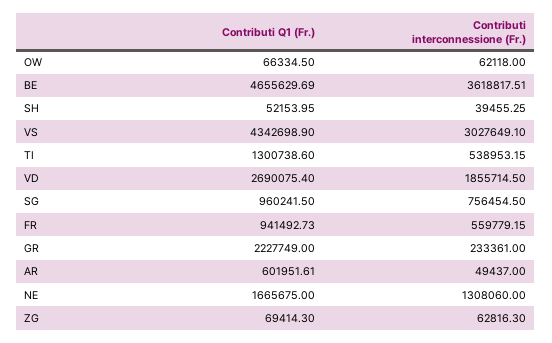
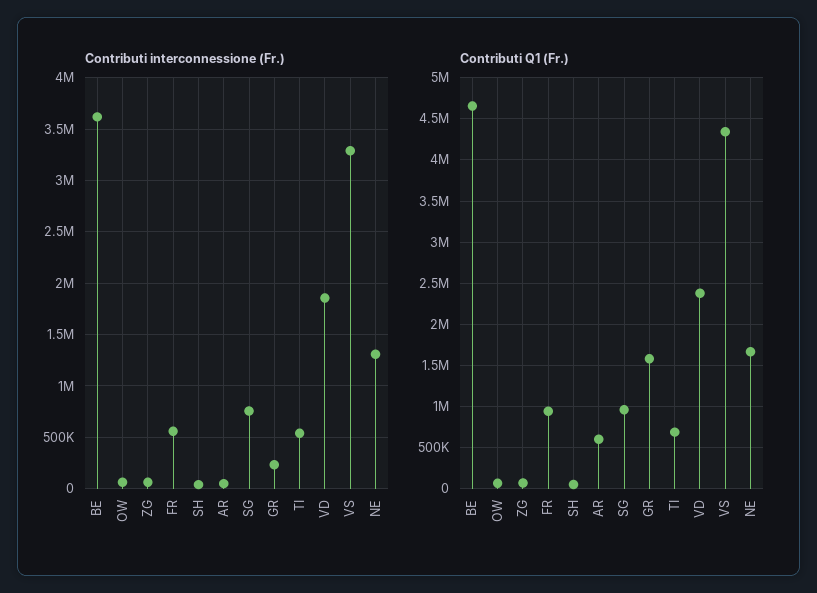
Contributi interconnessione (Fr.), VS: 3027649.1 -> 3300000
Contributi Q1 (Fr.), TI: 1300738.6 -> 700000
Contributi Q1 (Fr.), VD: 2690075.4 -> 2400000
Contributi Q1 (Fr.), GR: 2227749 -> 1600000

